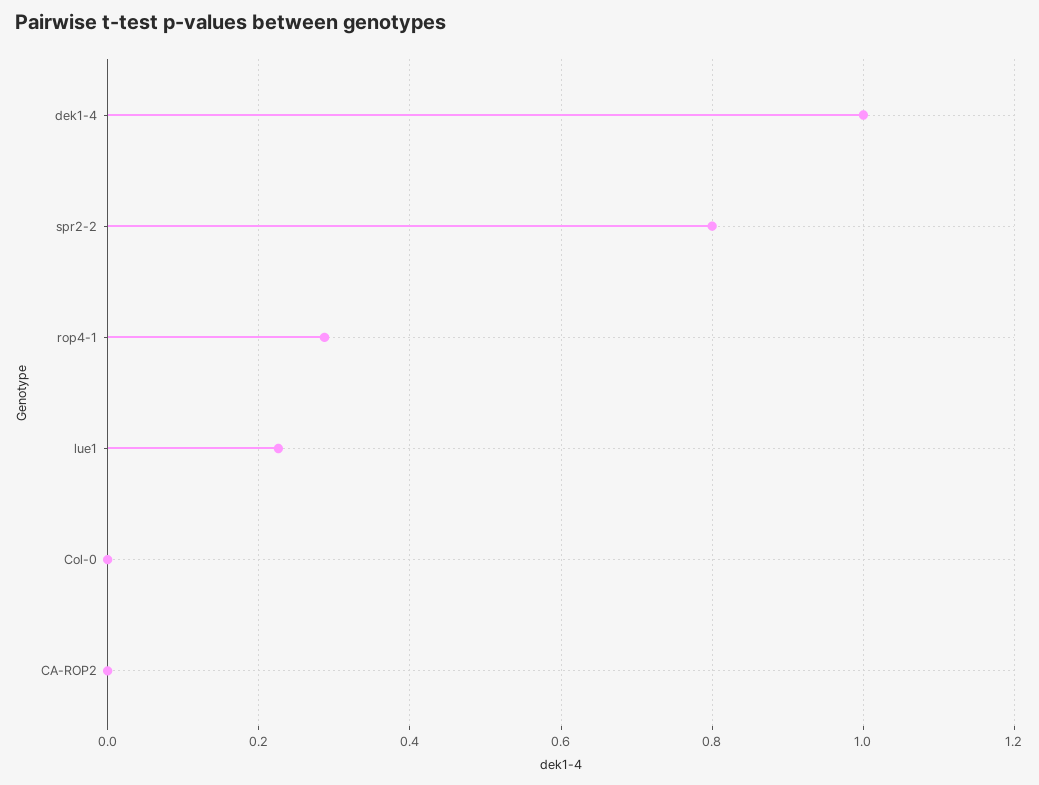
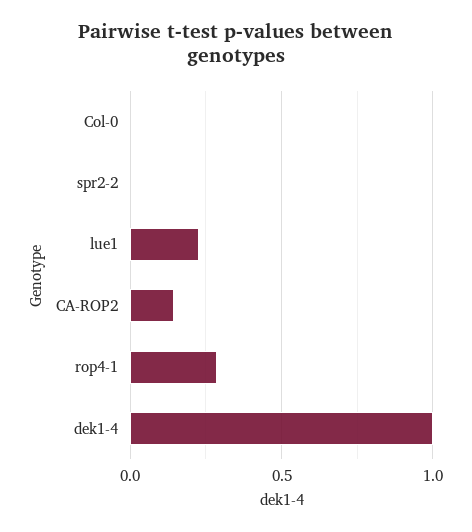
spr2-2: 0.8 -> 0
CA-ROP2: 0 -> 0.15

